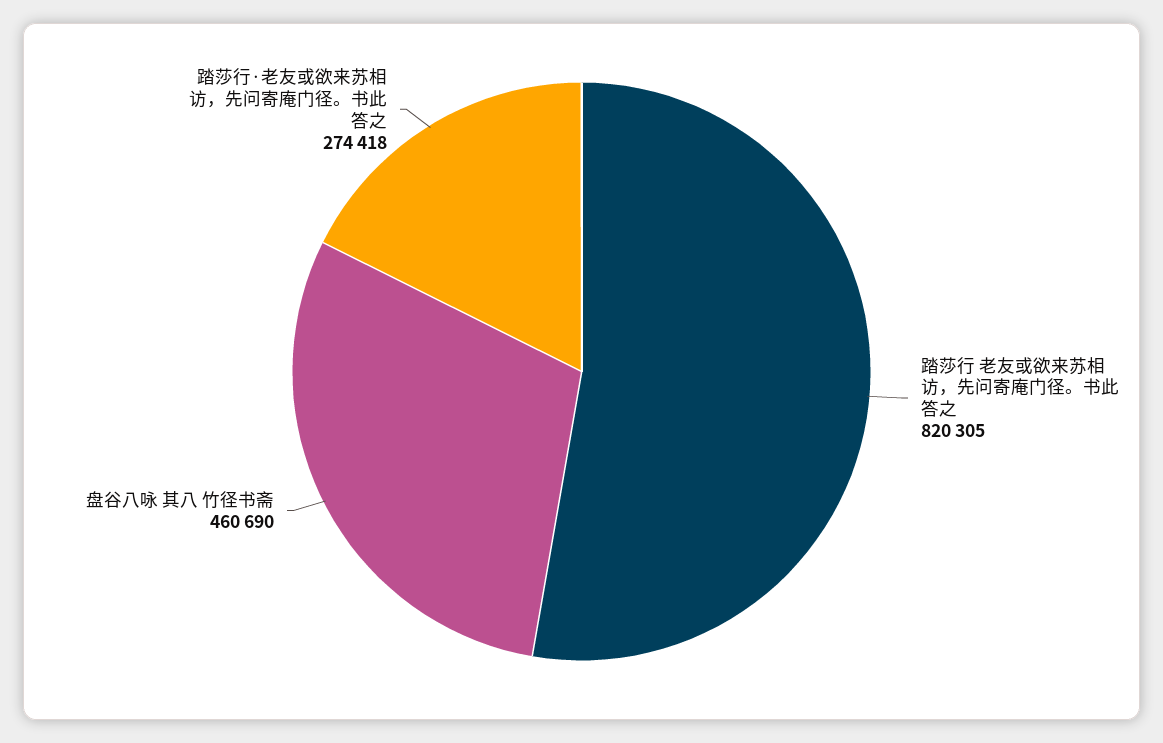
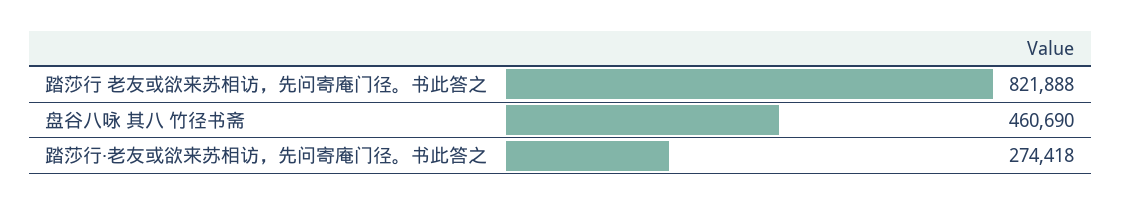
踏莎行 老友或欲来苏相访，先问寄庵门径。书此答之: 820305 -> 821888

